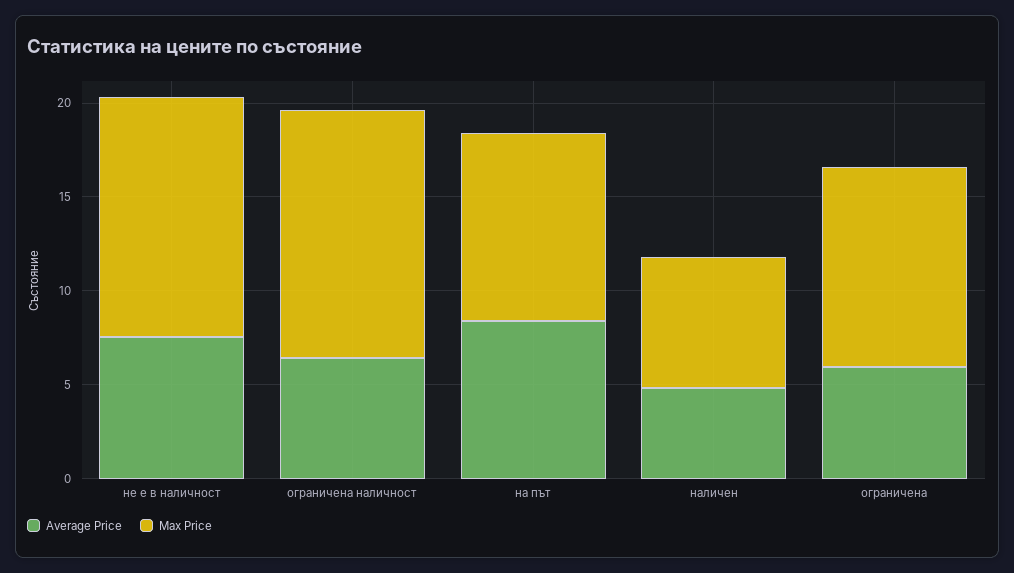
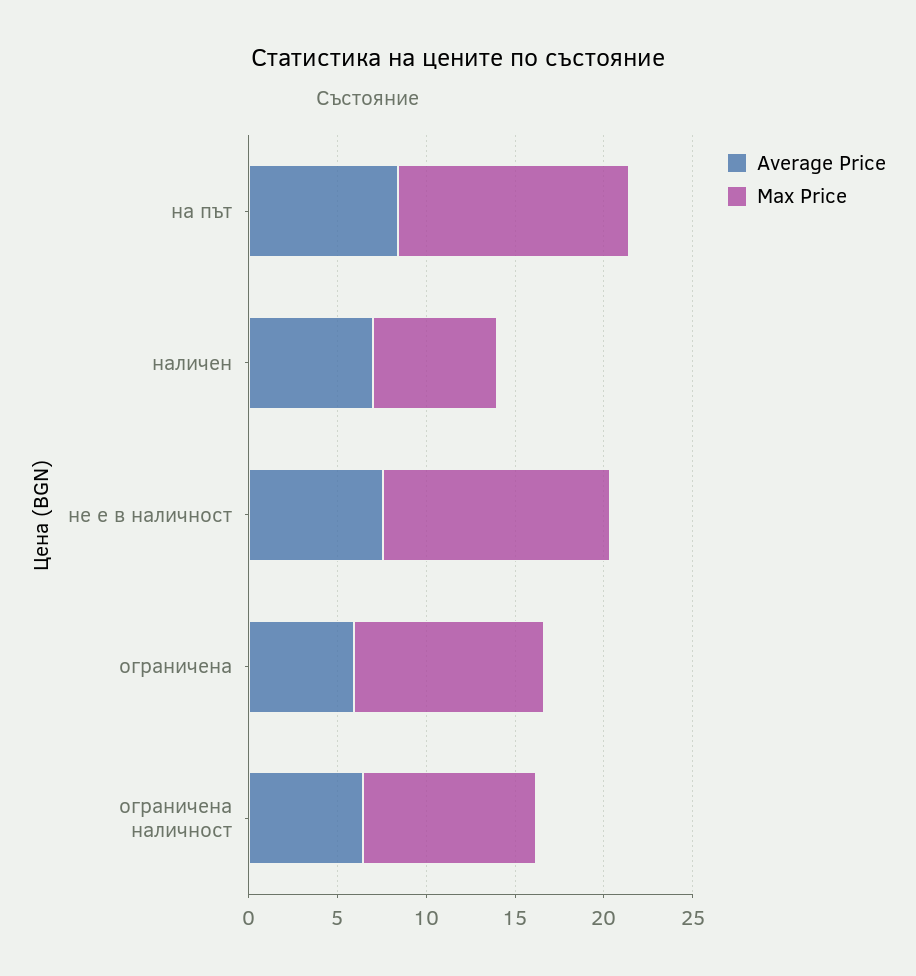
Max Price, ограничена наличност: 13 -> 10
Max Price, на път: 10 -> 13
Average Price, наличен: 5 -> 7

